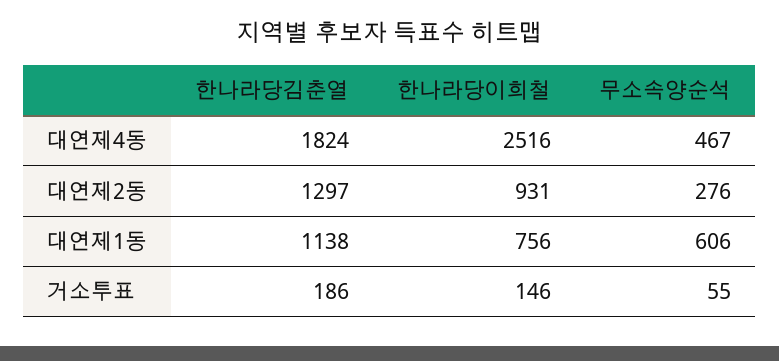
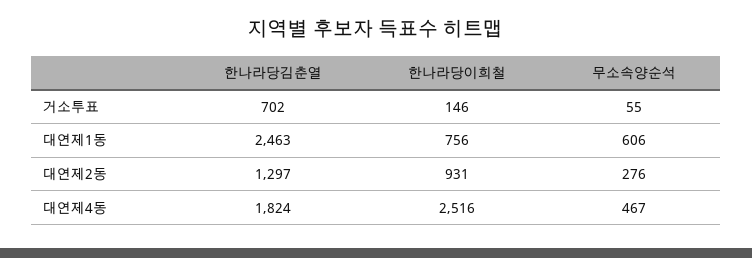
한나라당김춘열, 대연제1동: 1138 -> 2463
한나라당김춘열, 거소투표: 186 -> 702

